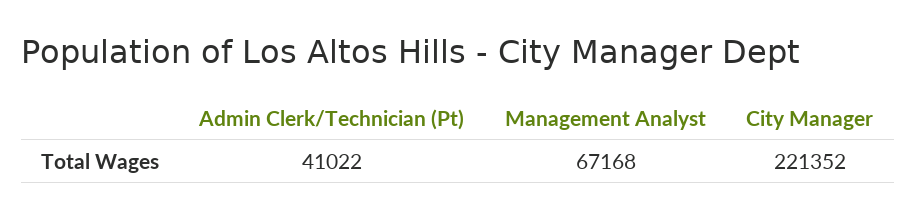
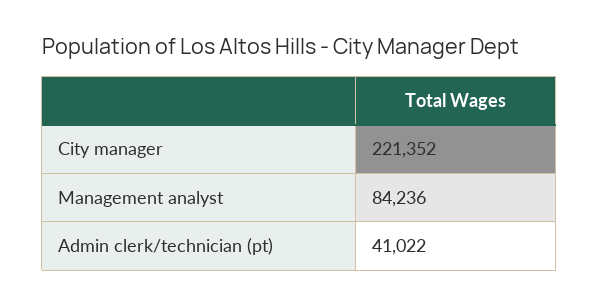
Management Analyst: 67168 -> 84236

